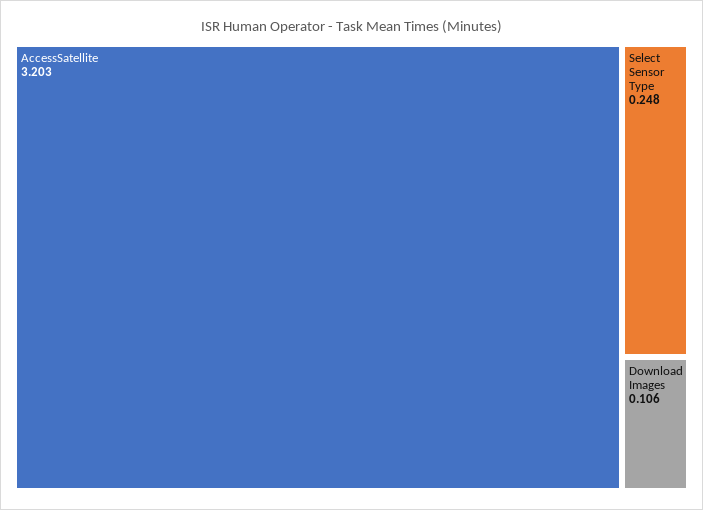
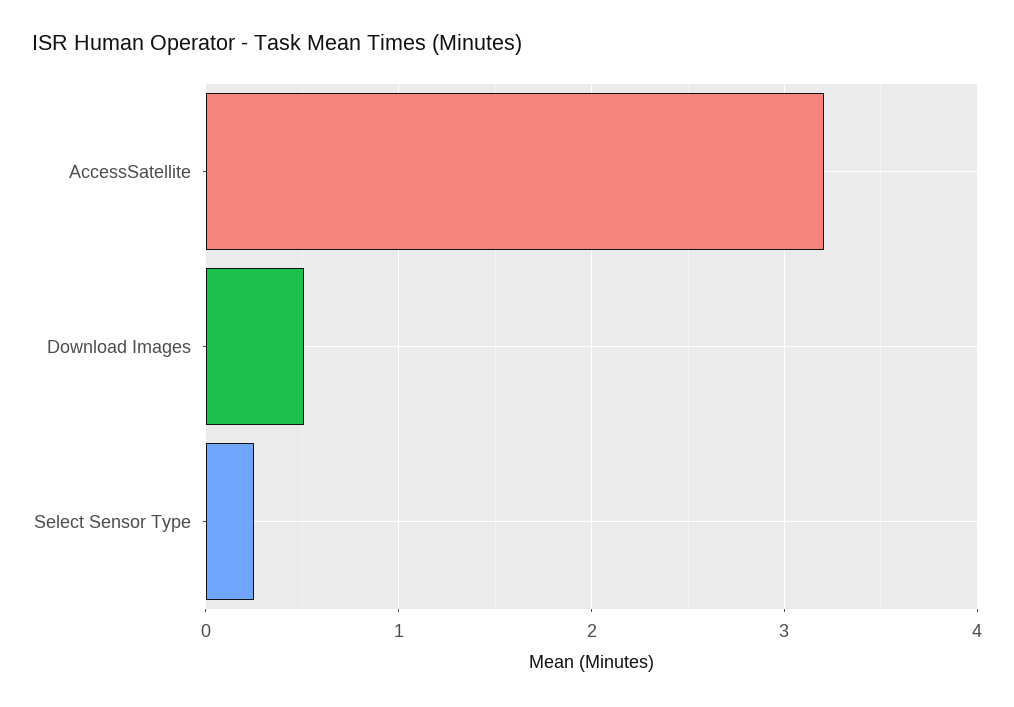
Download Images: 0.106 -> 0.5

